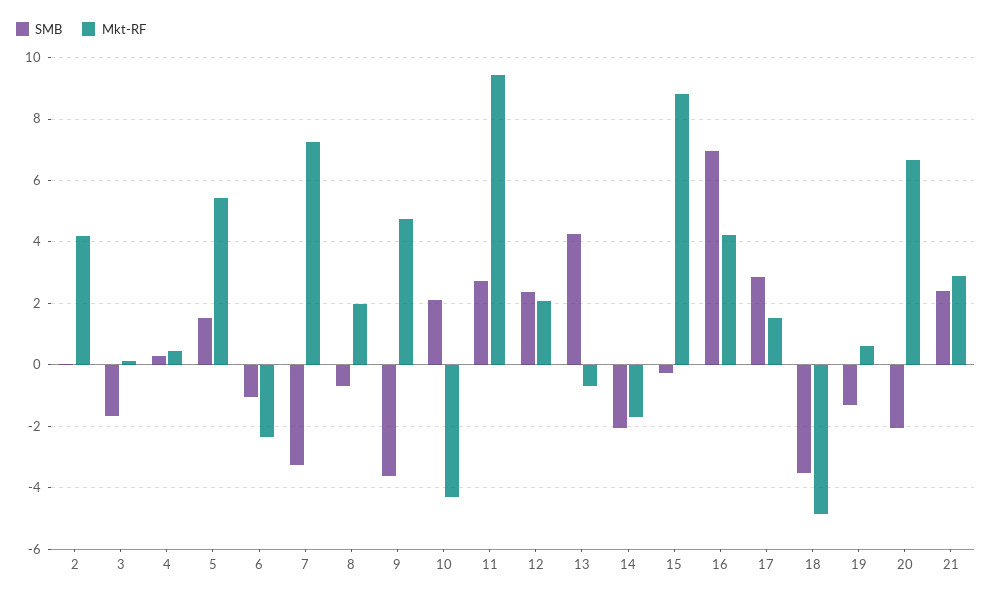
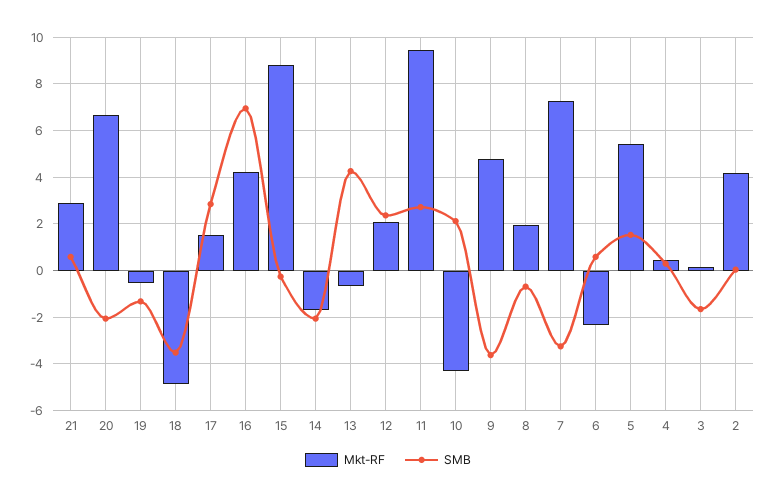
SMB, 6: -1 -> 0.5
Mkt-RF, 19: 0.6 -> -0.5
SMB, 21: 2.4 -> 0.5

